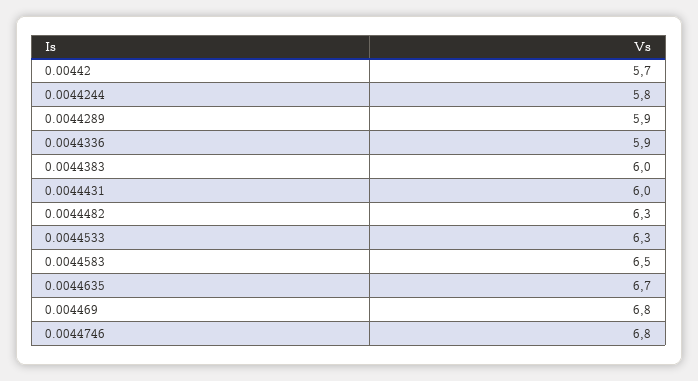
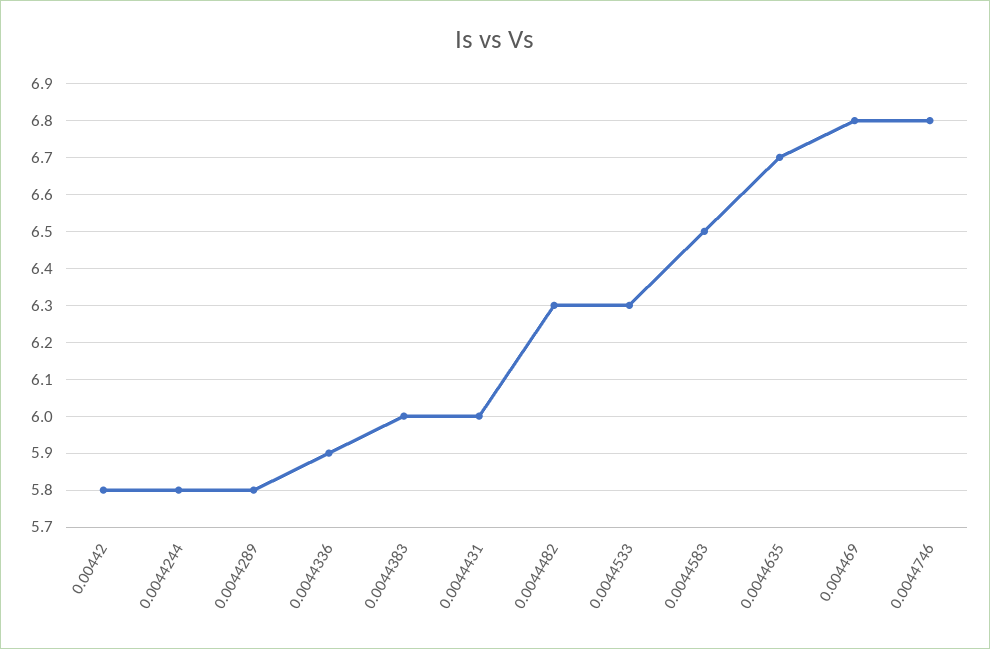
0.00442: 5.7 -> 5.8
0.0044289: 5.9 -> 5.8

